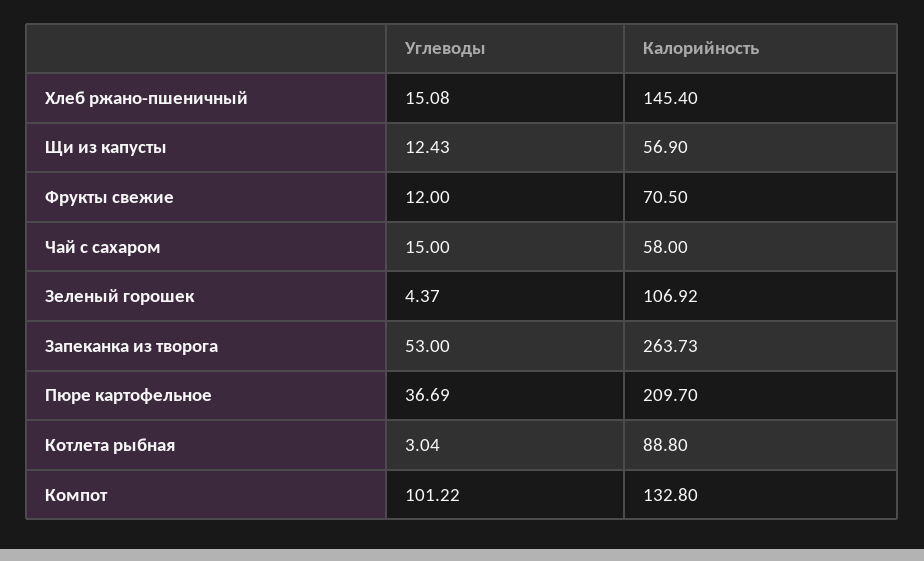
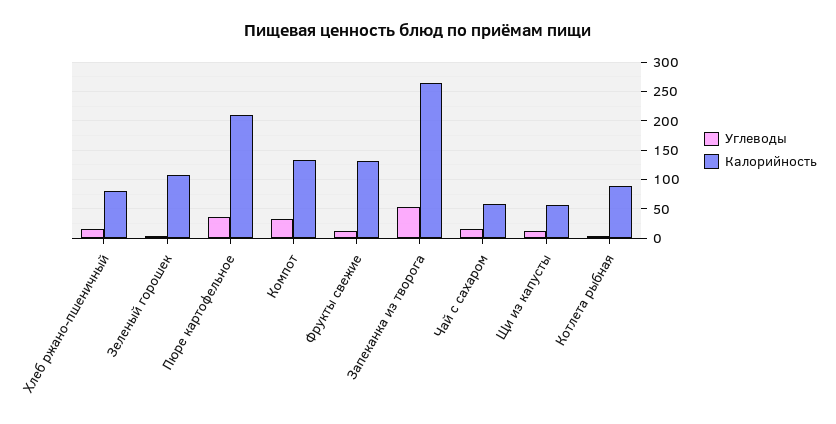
Калорийность, Хлеб ржано-пшеничный: 145.4 -> 75
Калорийность, Фрукты свежие: 70.5 -> 125
Углеводы, Компот: 101.22 -> 25

